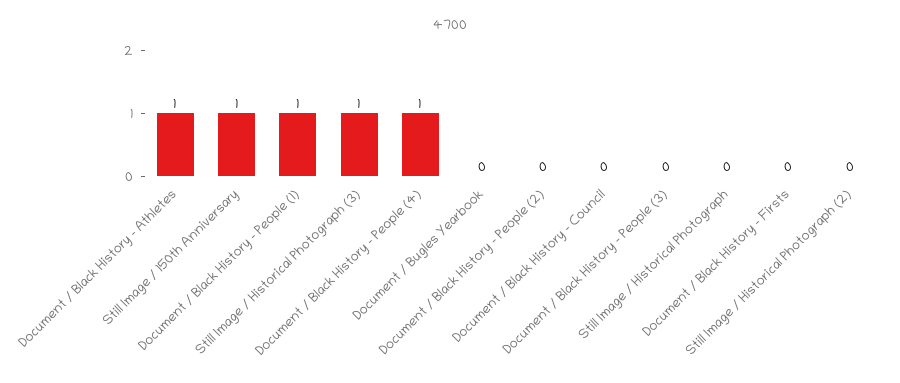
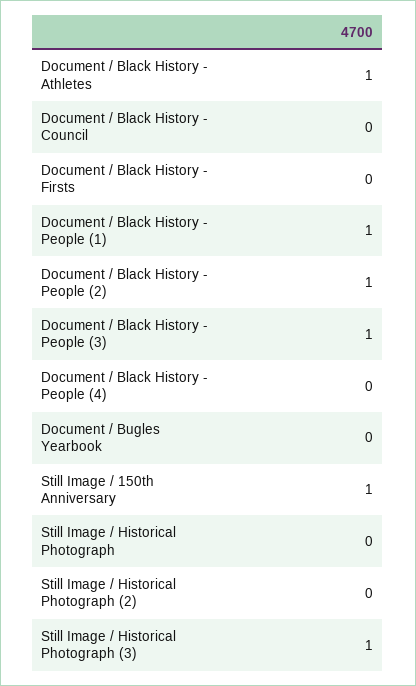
Document / Black History - People (4): 1 -> 0
Document / Black History - People (2): 0 -> 1
Document / Black History - People (3): 0 -> 1

